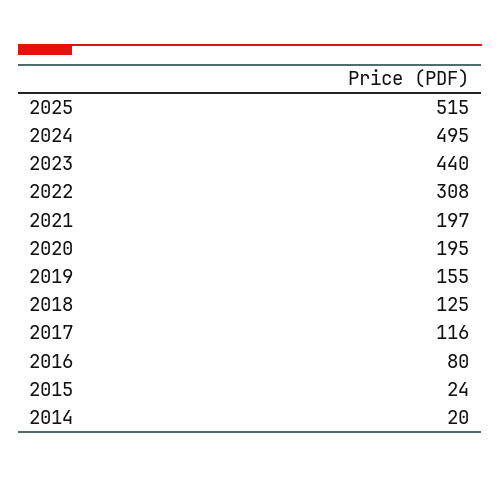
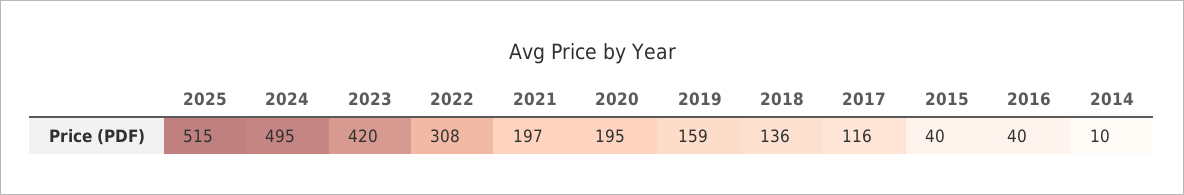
2023: 440 -> 420
2019: 155 -> 159
2018: 125 -> 136
2016: 80 -> 40
2015: 24 -> 40
2014: 20 -> 10

